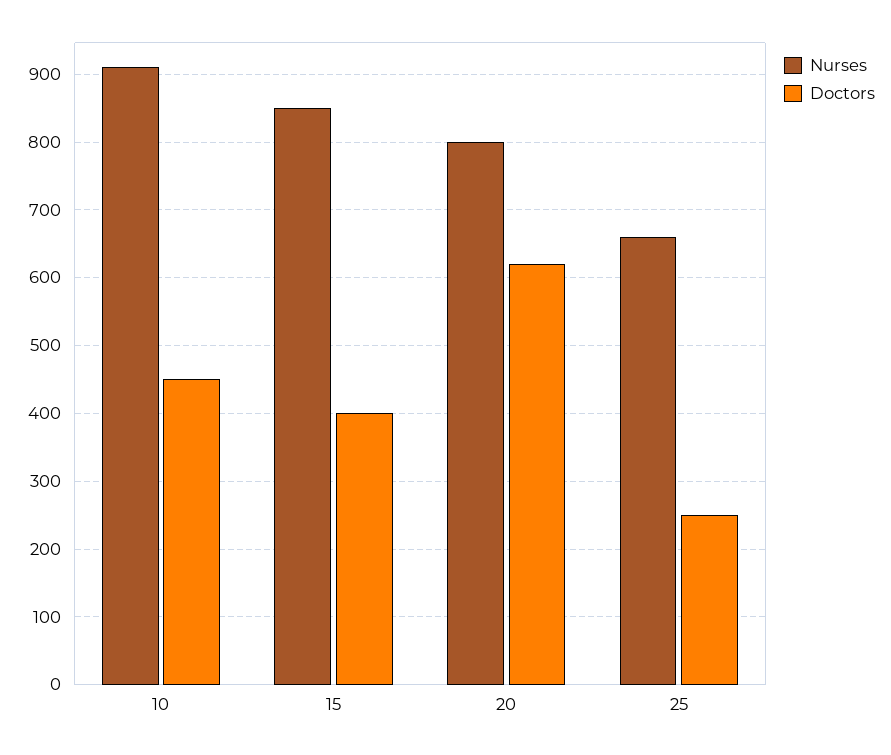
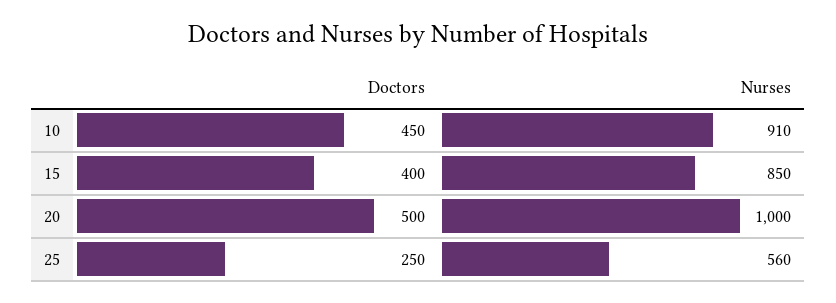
Nurses, 20: 800 -> 1000
Doctors, 20: 620 -> 500
Nurses, 25: 660 -> 560

